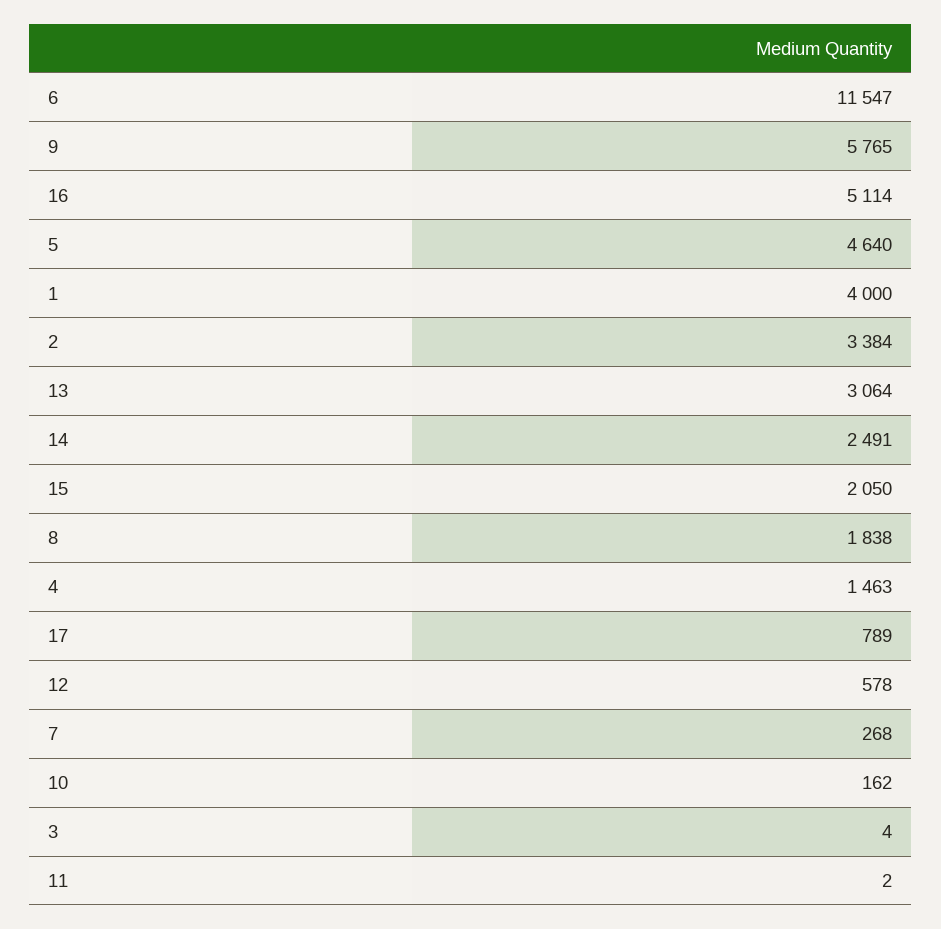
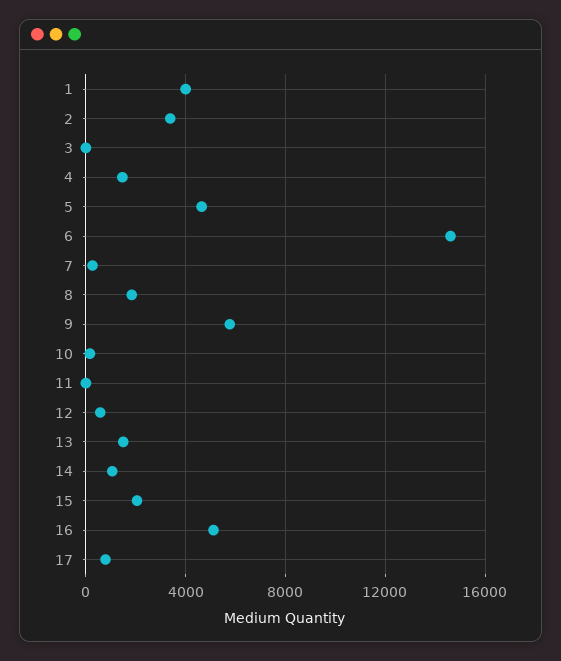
6: 11547 -> 14500
13: 3064 -> 1500
14: 2491 -> 1000

